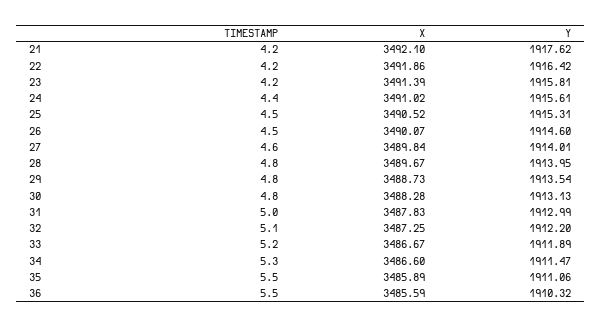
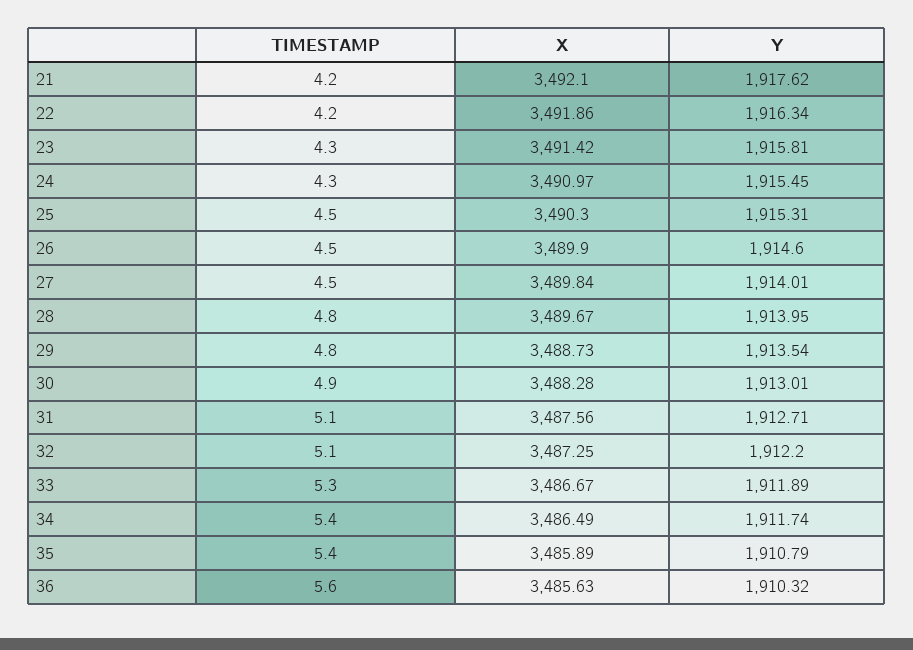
Y, 22: 1916.42 -> 1916.34
TIMESTAMP, 23: 4.2 -> 4.3
X, 23: 3491.39 -> 3491.42
TIMESTAMP, 24: 4.4 -> 4.3
X, 24: 3491.02 -> 3490.97
Y, 24: 1915.61 -> 1915.45
X, 25: 3490.52 -> 3490.3
X, 26: 3490.07 -> 3489.9
TIMESTAMP, 27: 4.6 -> 4.5
TIMESTAMP, 30: 4.8 -> 4.9
Y, 30: 1913.13 -> 1913.01
TIMESTAMP, 31: 5 -> 5.1
X, 31: 3487.83 -> 3487.56
Y, 31: 1912.99 -> 1912.71
TIMESTAMP, 33: 5.2 -> 5.3
TIMESTAMP, 34: 5.3 -> 5.4
X, 34: 3486.6 -> 3486.49
Y, 34: 1911.47 -> 1911.74
TIMESTAMP, 35: 5.5 -> 5.4
Y, 35: 1911.06 -> 1910.79
TIMESTAMP, 36: 5.5 -> 5.6
X, 36: 3485.59 -> 3485.63

